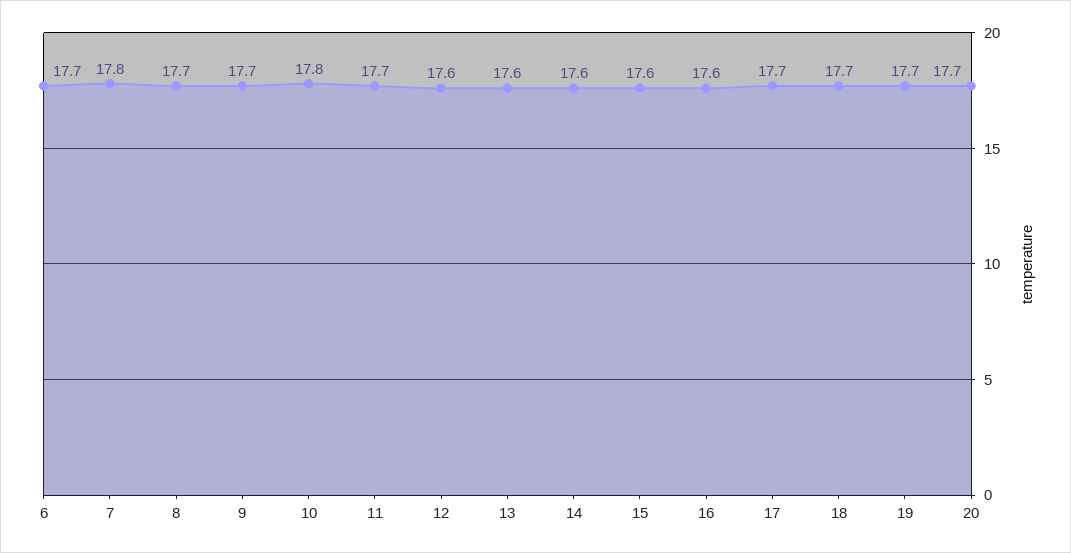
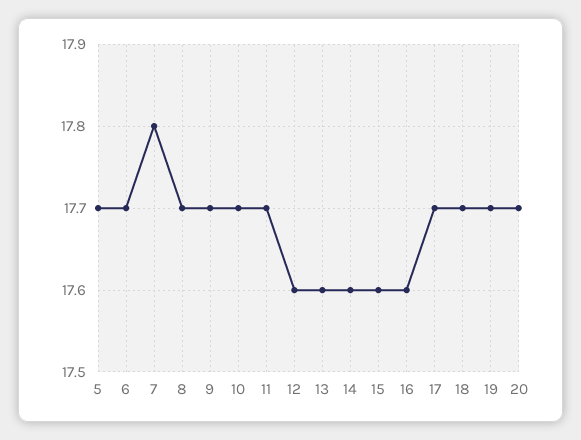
10: 17.8 -> 17.7
5: none -> 17.7

